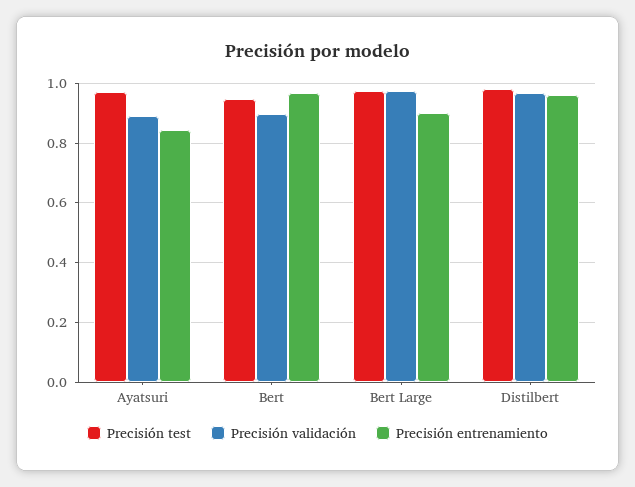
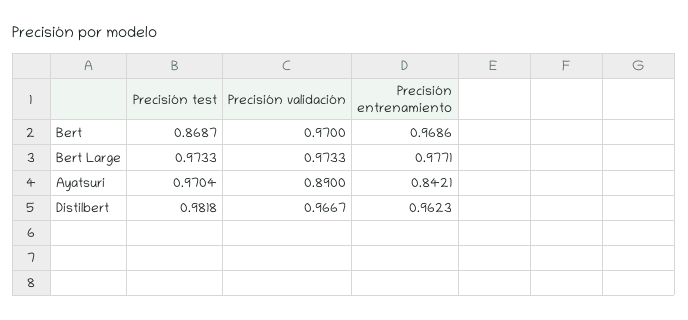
Precisión test, Bert: 0.95 -> 0.8687
Precisión validación, Bert: 0.9 -> 0.97
Precisión entrenamiento, Bert Large: 0.9 -> 0.9771

